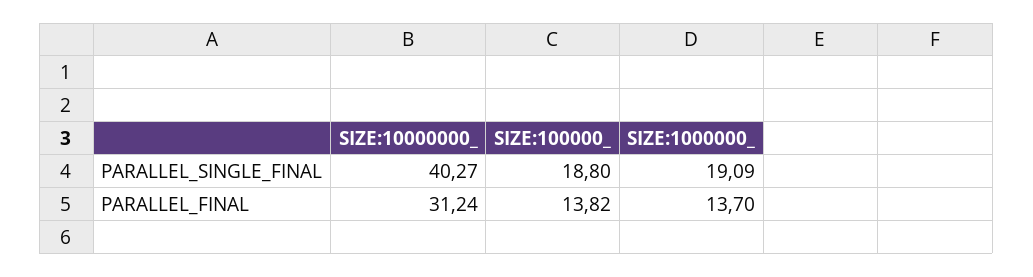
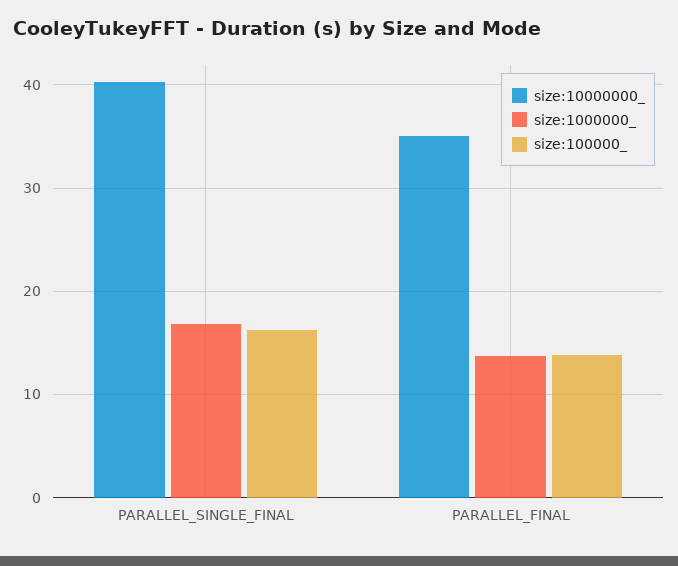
SIZE:100000_, PARALLEL_SINGLE_FINAL: 18.8 -> 16
SIZE:1000000_, PARALLEL_SINGLE_FINAL: 19.09 -> 17
SIZE:10000000_, PARALLEL_FINAL: 31.24 -> 35

